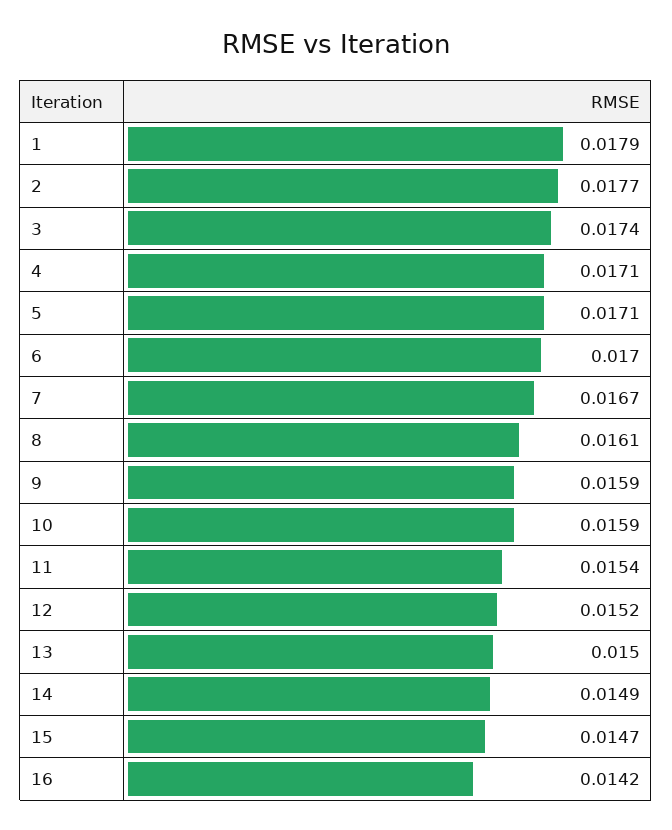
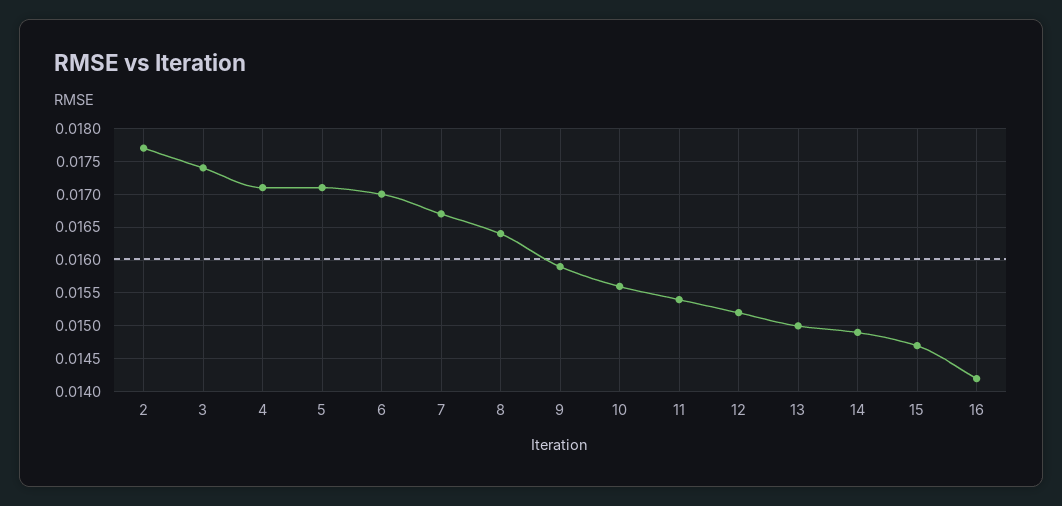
1: 0.0179 -> none
8: 0.0161 -> 0.0164
10: 0.0159 -> 0.0156

